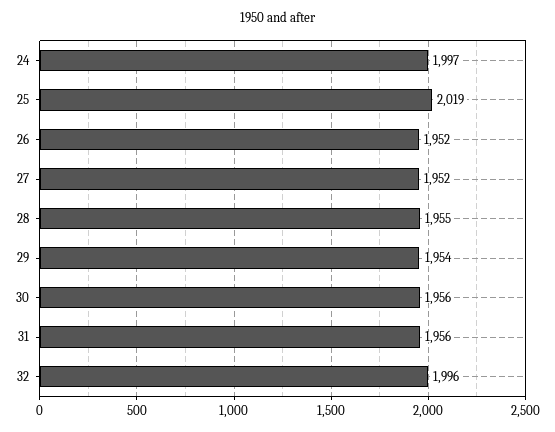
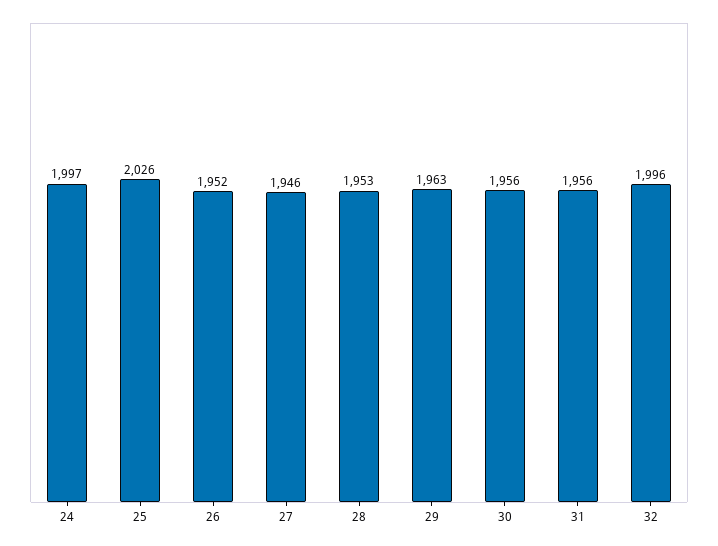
25: 2019 -> 2026
27: 1952 -> 1946
28: 1955 -> 1953
29: 1954 -> 1963

